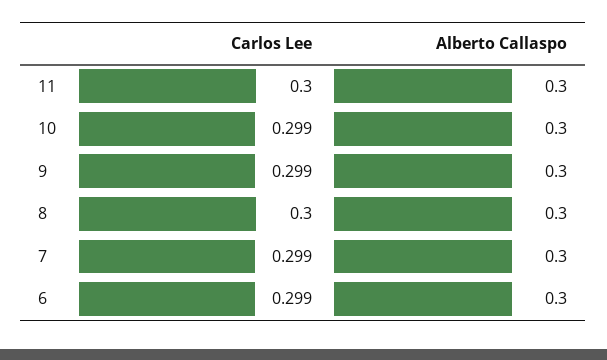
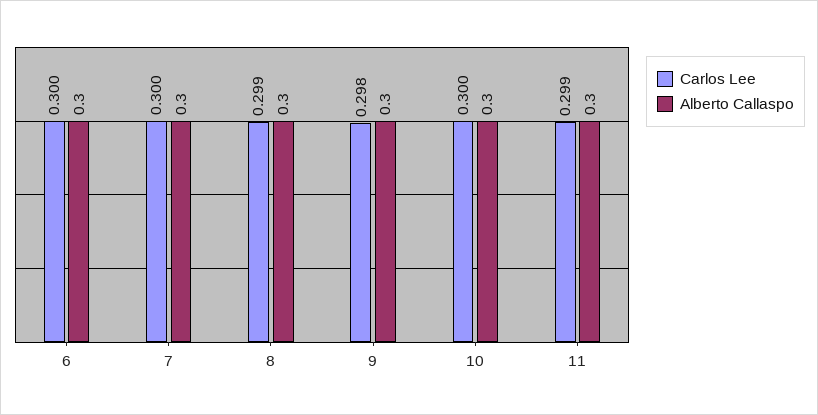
Carlos Lee, 11: 0.3 -> 0.299
Carlos Lee, 10: 0.299 -> 0.3
Carlos Lee, 9: 0.299 -> 0.298
Carlos Lee, 8: 0.3 -> 0.299
Carlos Lee, 7: 0.299 -> 0.3
Carlos Lee, 6: 0.299 -> 0.3

